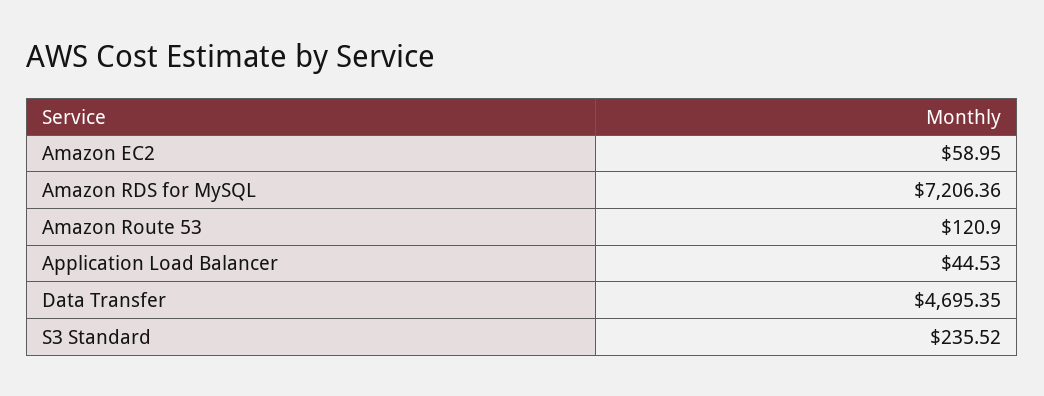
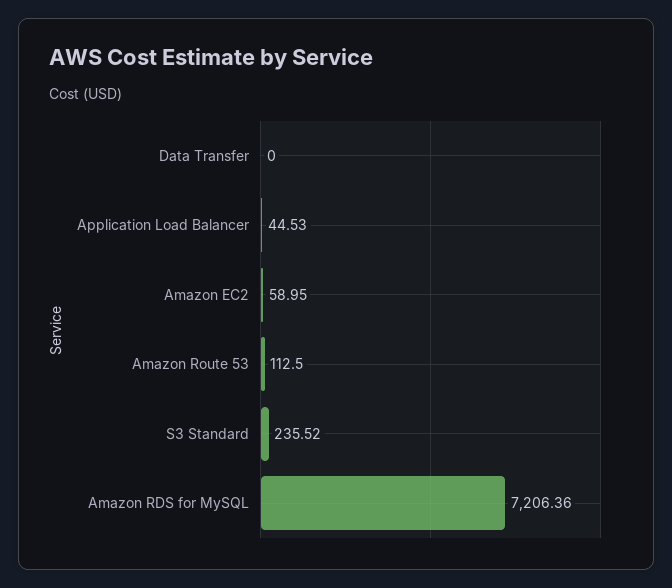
Amazon Route 53: 120.9 -> 112.5
Data Transfer: 4695.35 -> 0

